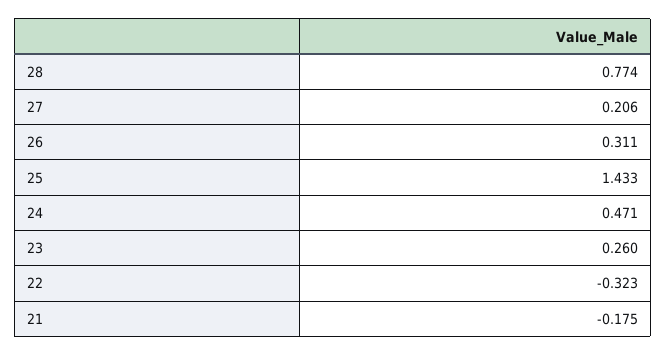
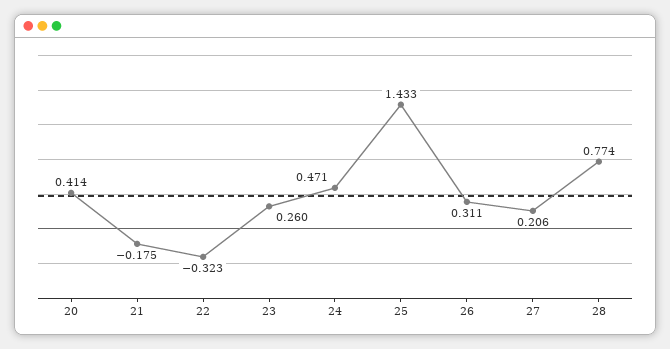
20: none -> 0.414

